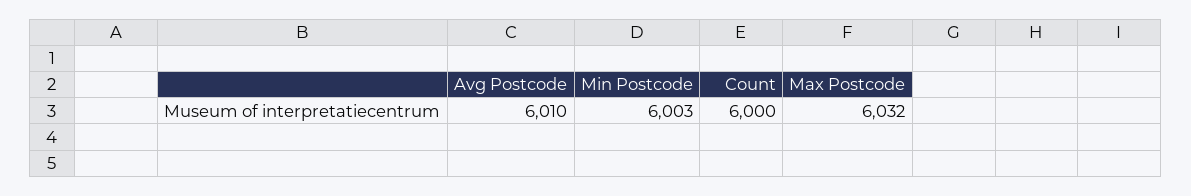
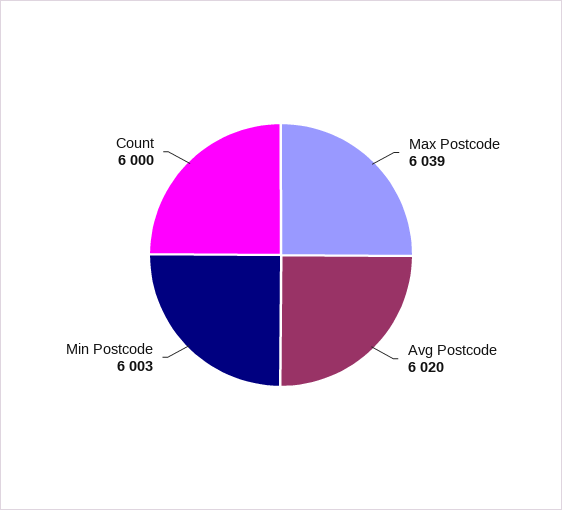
Avg Postcode: 6010 -> 6020
Max Postcode: 6032 -> 6039

